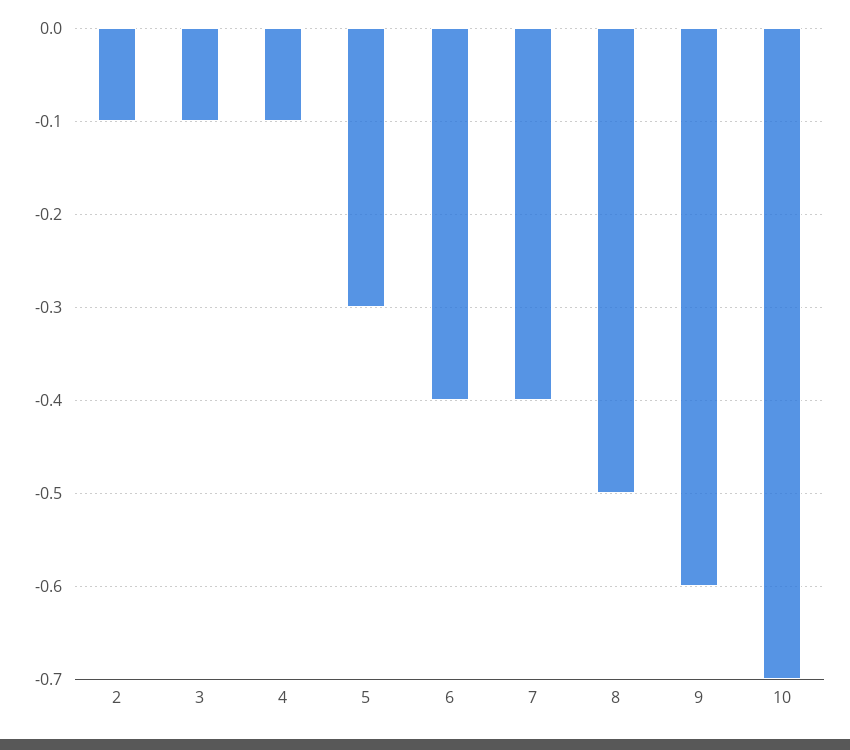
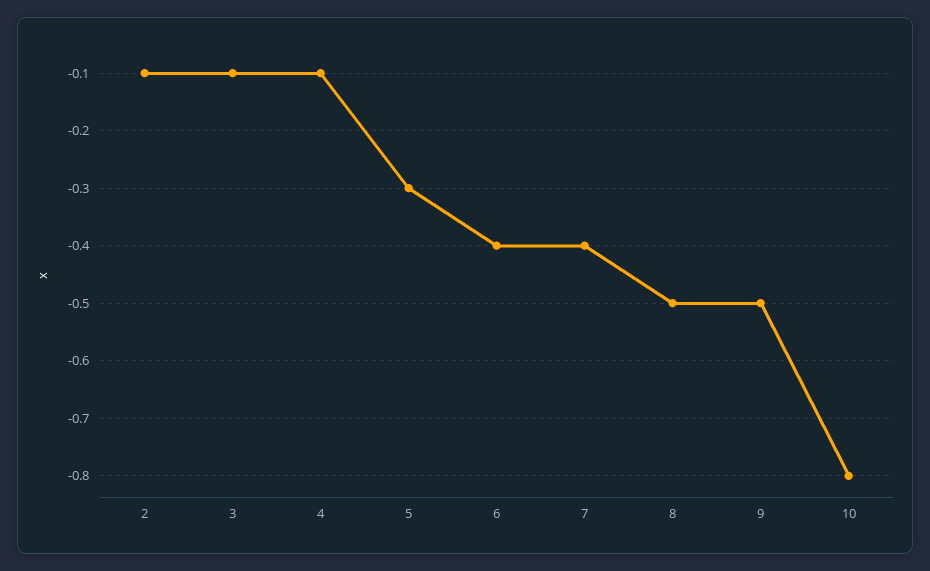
9: -0.6 -> -0.5
10: -0.7 -> -0.8

